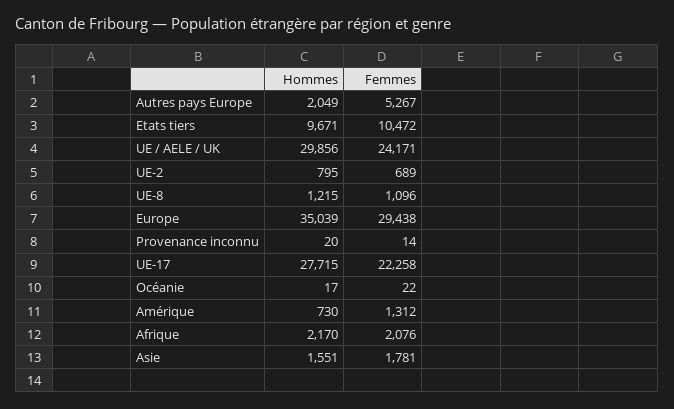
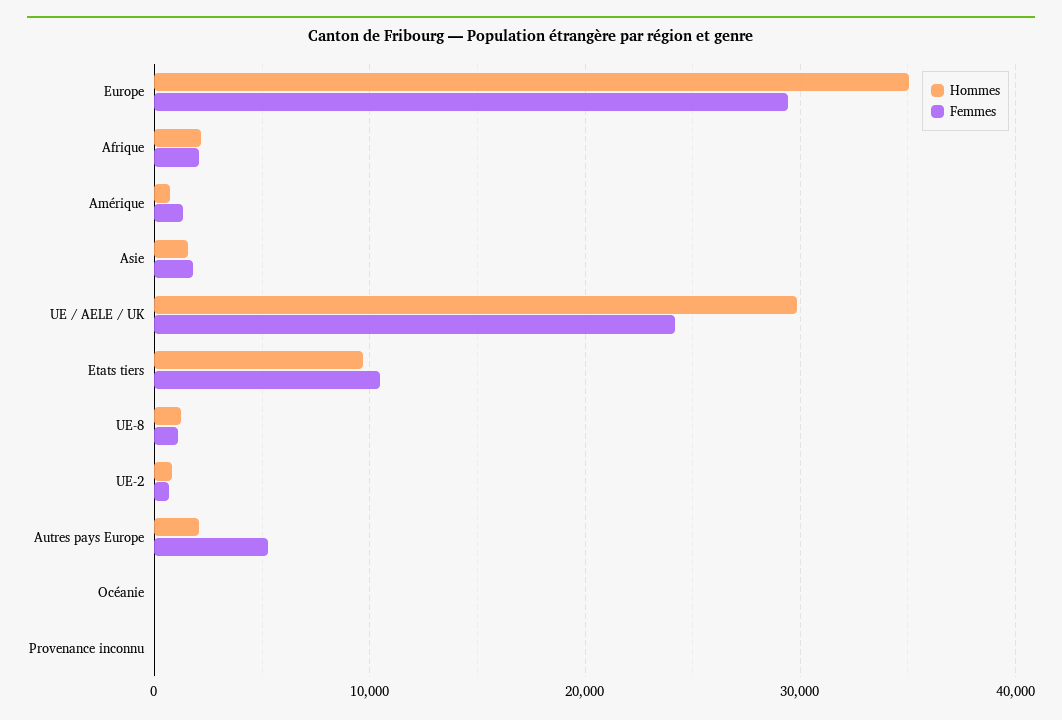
Hommes, UE-17: 27715 -> none
Femmes, UE-17: 22258 -> none

